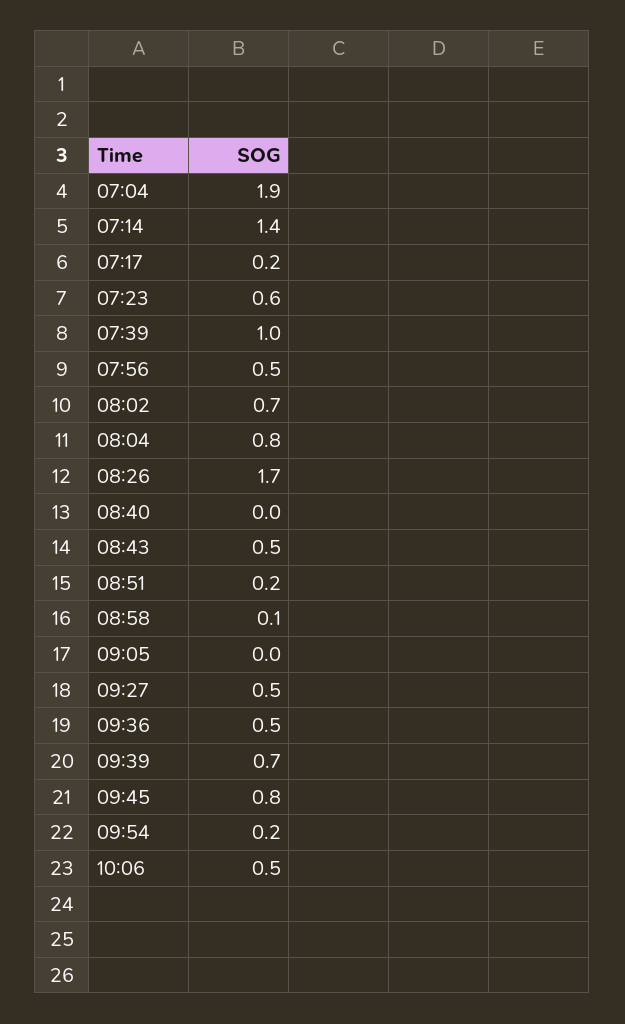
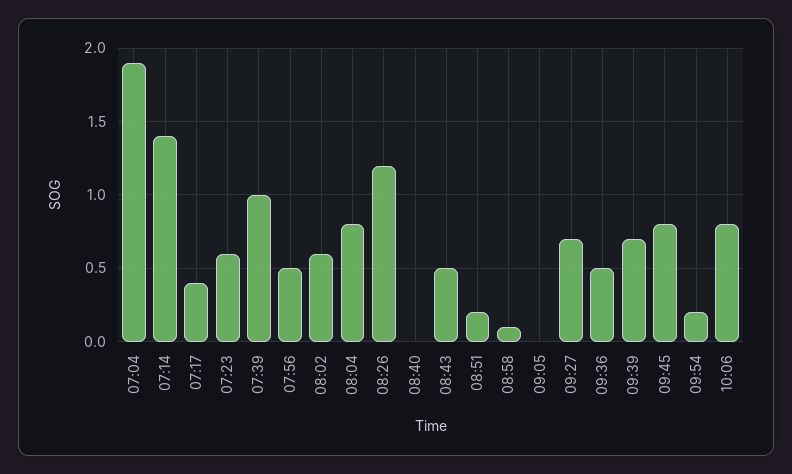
07:17: 0.2 -> 0.4
08:02: 0.7 -> 0.6
08:26: 1.7 -> 1.2
09:27: 0.5 -> 0.7
10:06: 0.5 -> 0.8

